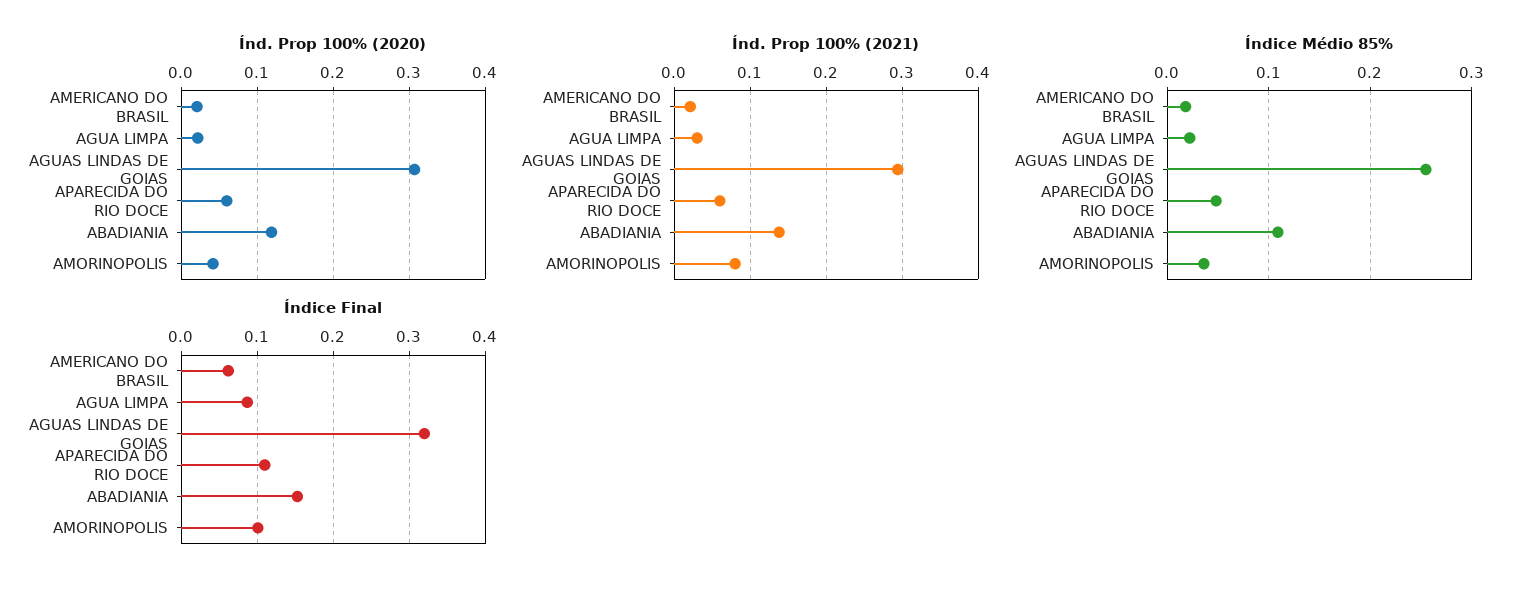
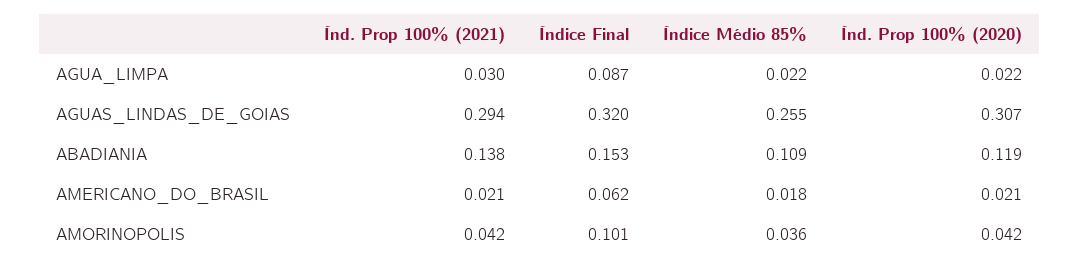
Índ. Prop 100% (2020), APARECIDA DO RIO DOCE: 0.06 -> none
Índ. Prop 100% (2021), APARECIDA DO RIO DOCE: 0.06 -> none
Índ. Prop 100% (2021), AMORINOPOLIS: 0.08 -> 0.042
Índice Médio 85%, APARECIDA DO RIO DOCE: 0.05 -> none
Índice Final, APARECIDA DO RIO DOCE: 0.11 -> none

